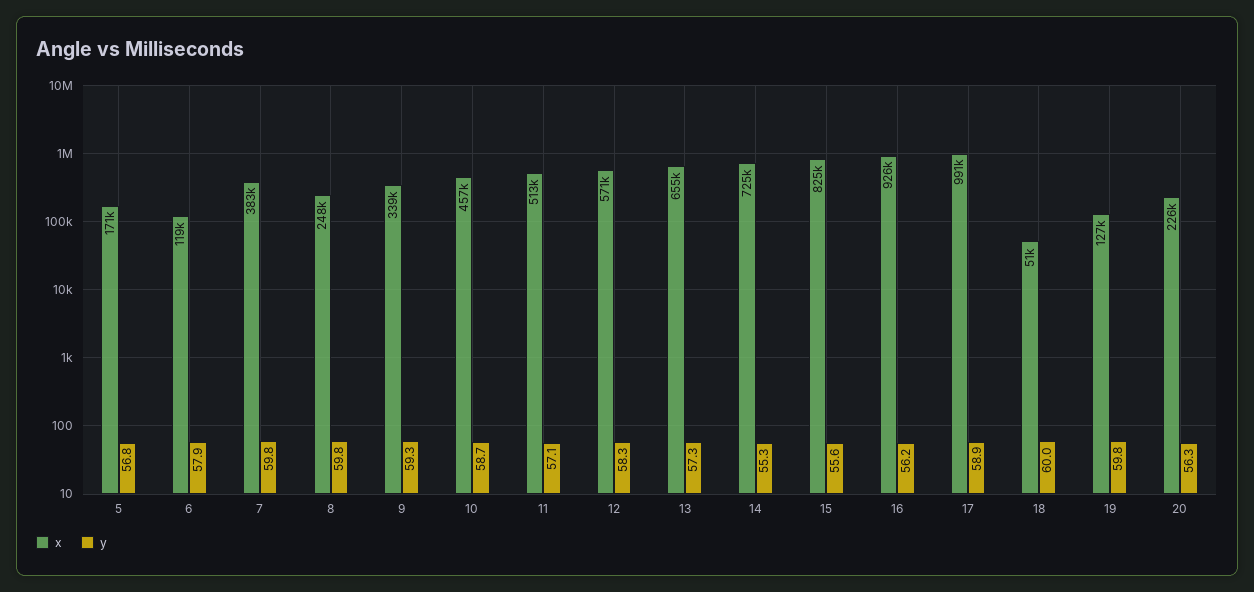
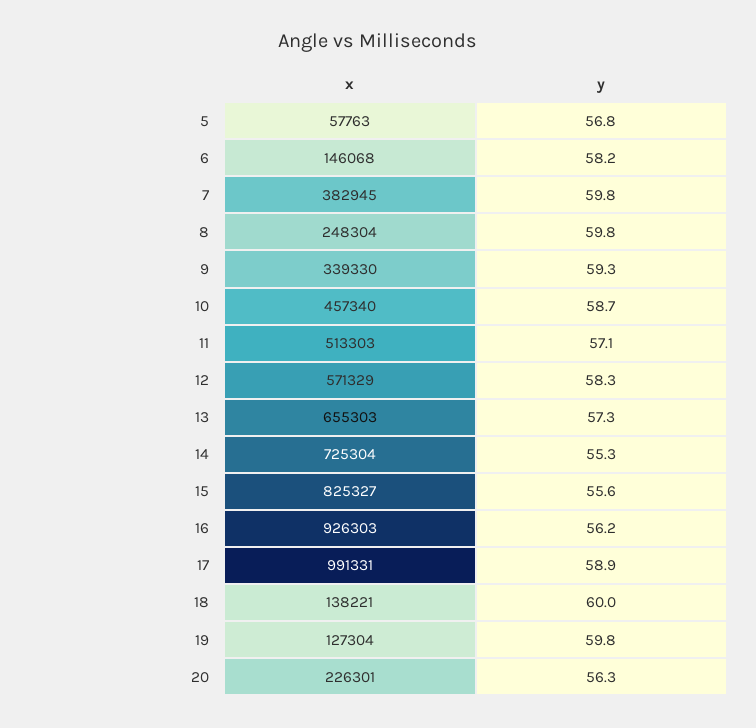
x, 5: 171000 -> 57763
x, 6: 119000 -> 146068
y, 6: 57.9 -> 58.2
x, 18: 51000 -> 138221

